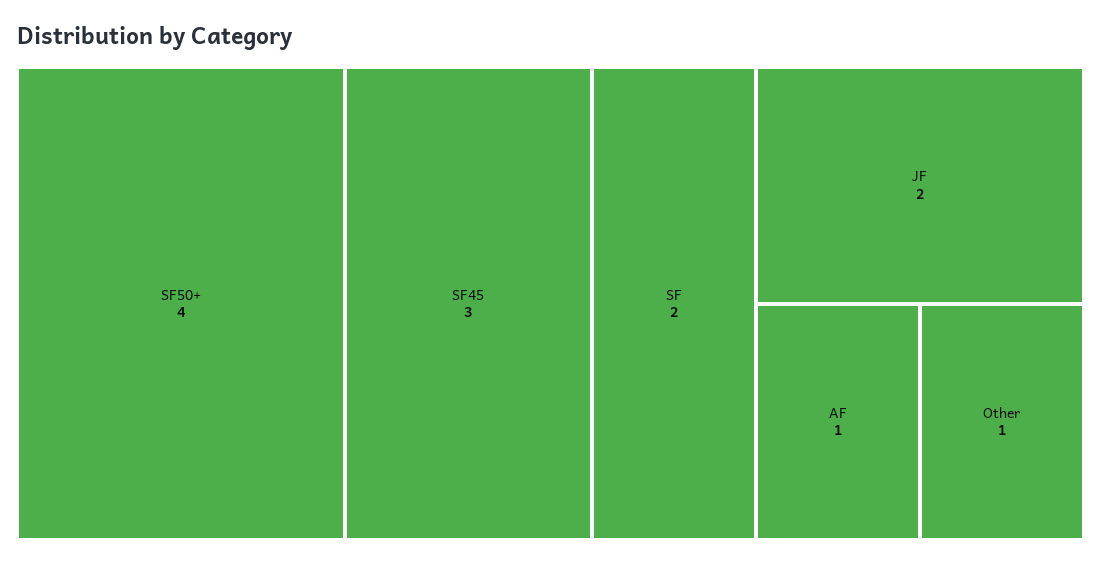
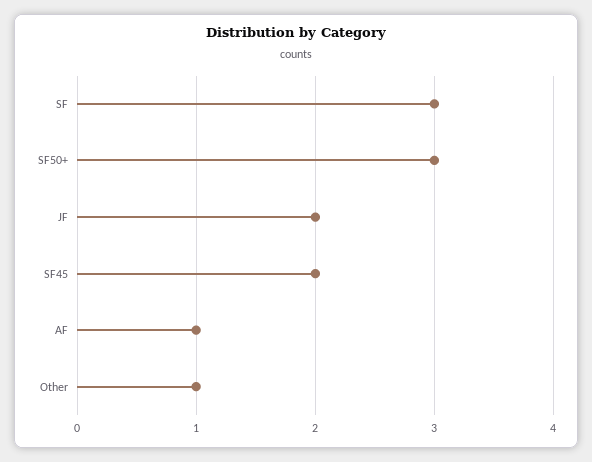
SF50+: 4 -> 3
SF45: 3 -> 2
SF: 2 -> 3

